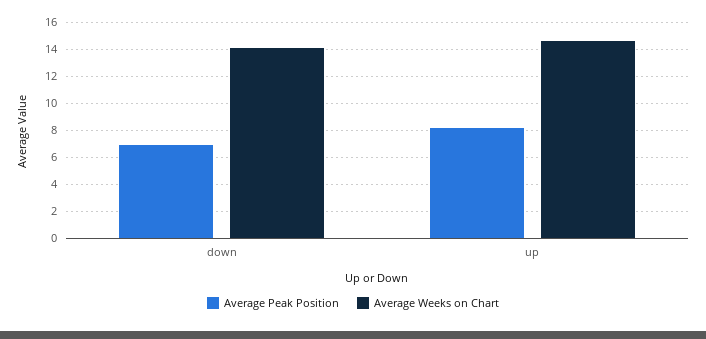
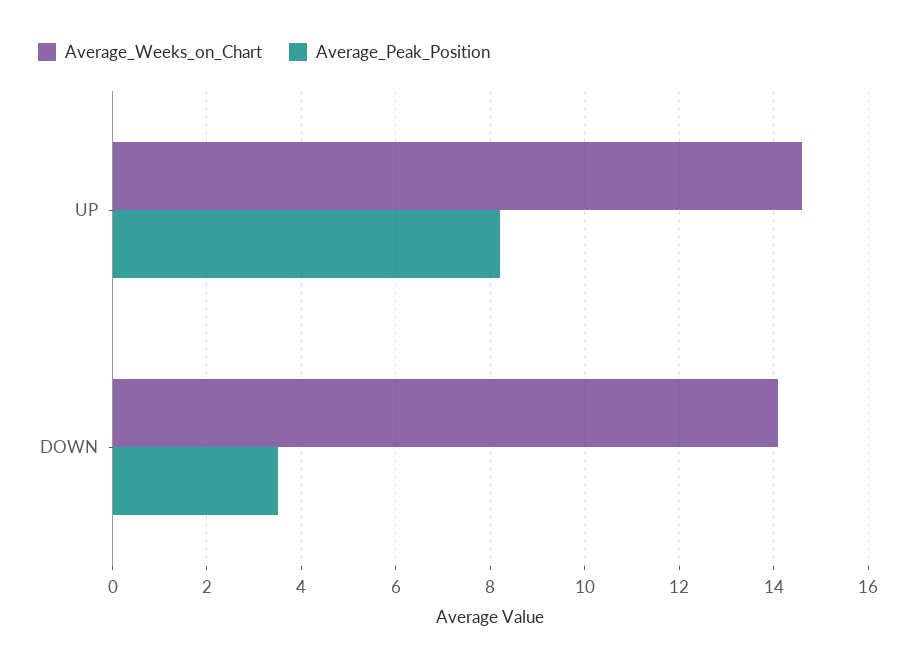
Average Peak Position, down: 7 -> 3.5

